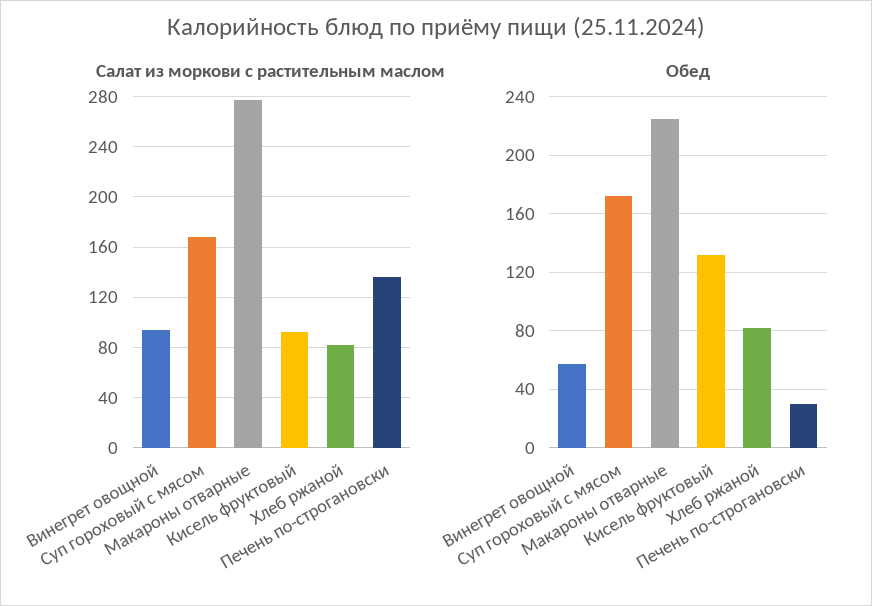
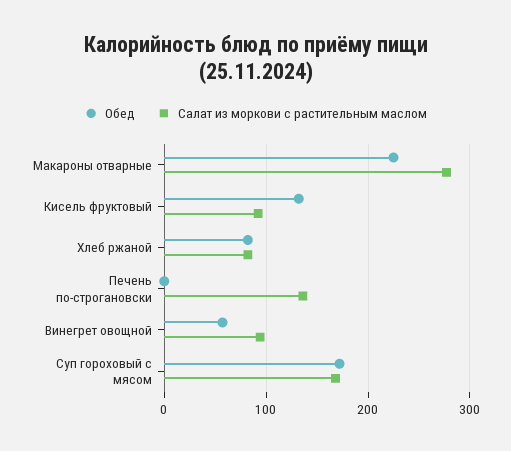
Обед, Печень по-строгановски: 30 -> 0

